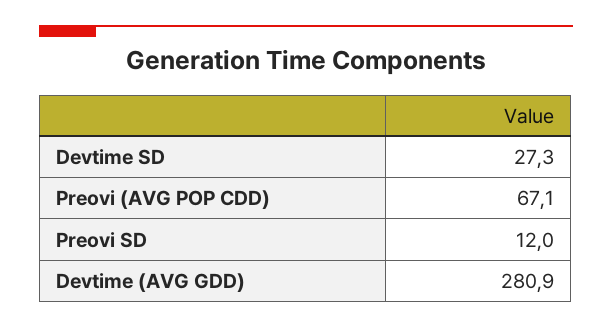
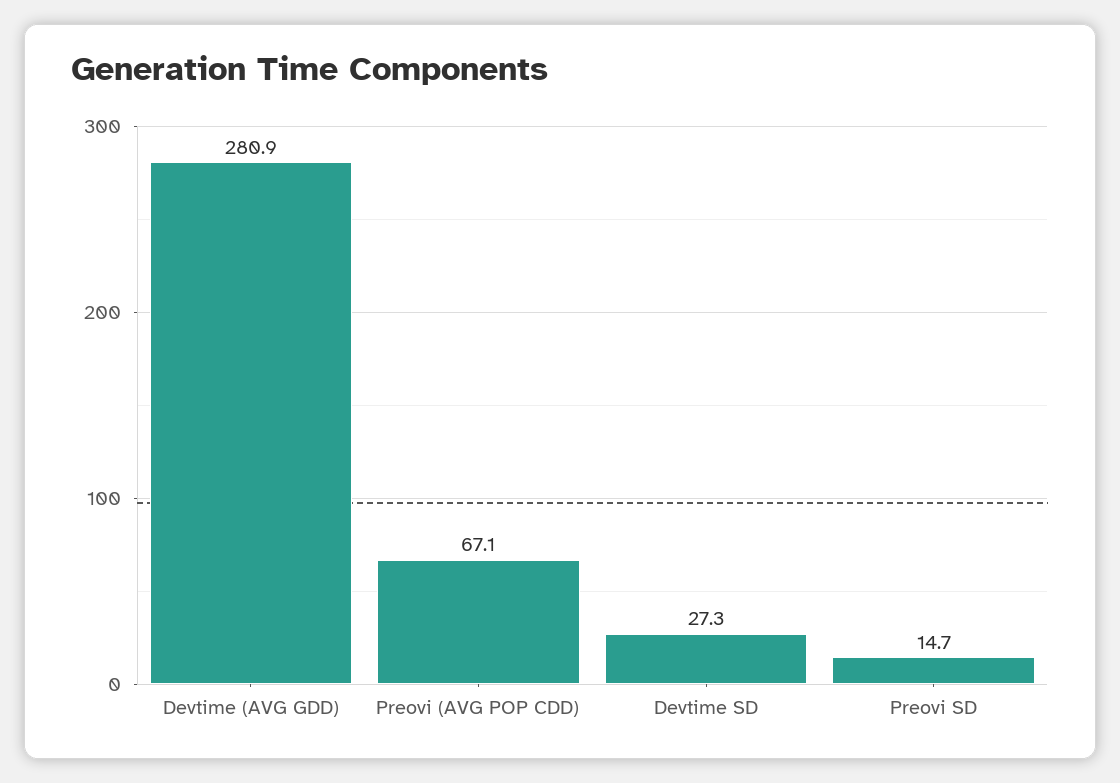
Preovi SD: 12 -> 14.7

